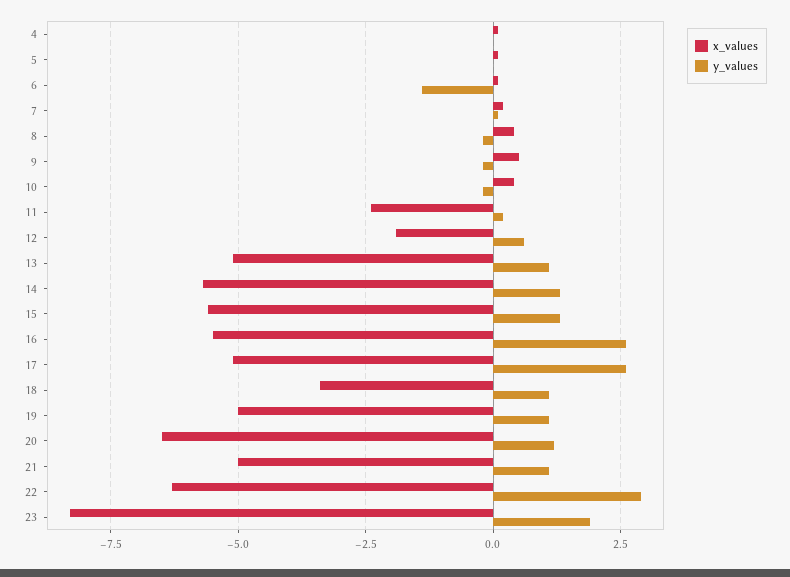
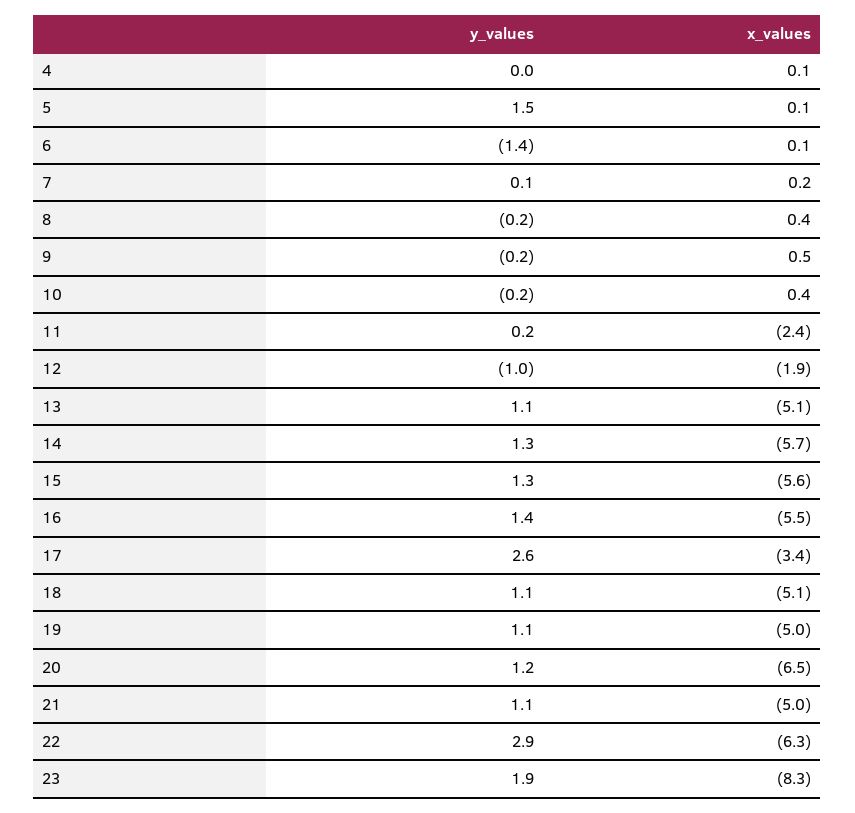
y_values, 5: 0 -> 1.5
y_values, 12: 0.5 -> -1
y_values, 16: 2.5 -> 1.4
x_values, 17: -5 -> -3.4
x_values, 18: -3.5 -> -5.1

